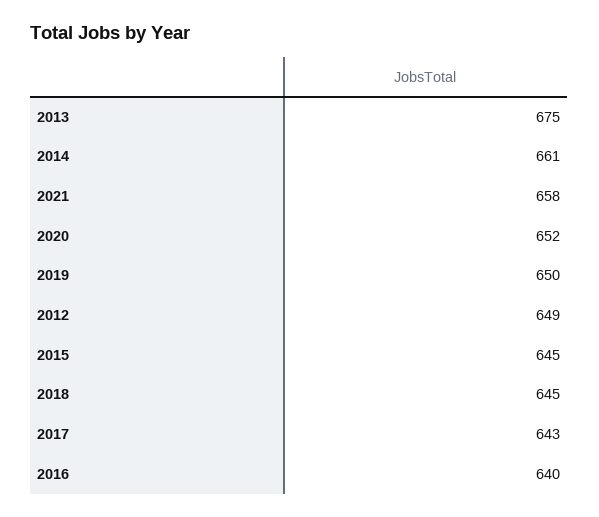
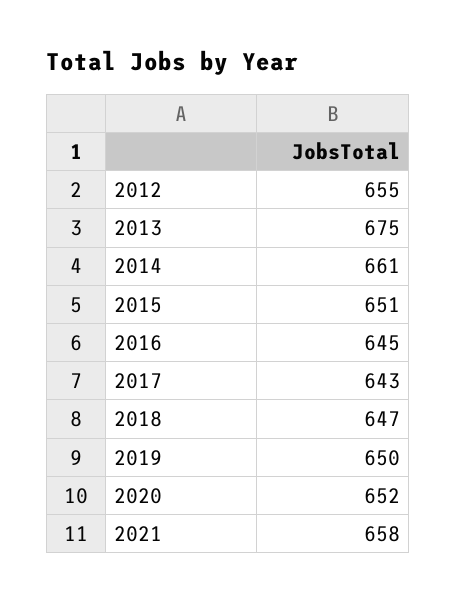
2012: 649 -> 655
2015: 645 -> 651
2018: 645 -> 647
2016: 640 -> 645

